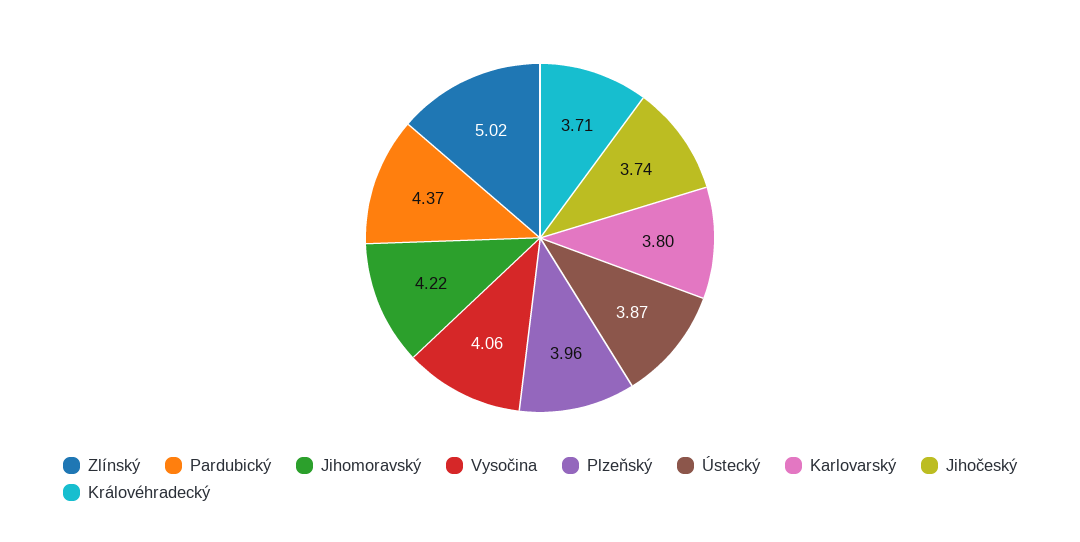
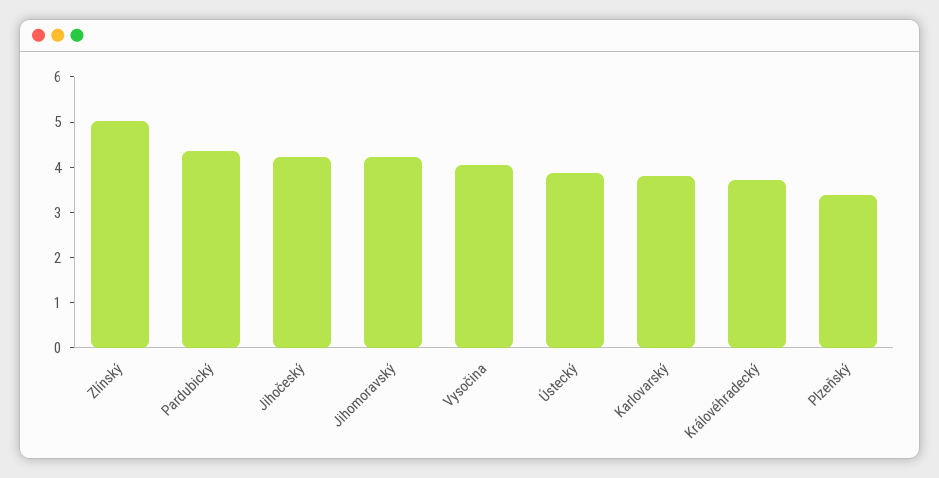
Plzeňský: 3.96 -> 3.4
Jihočeský: 3.74 -> 4.2

